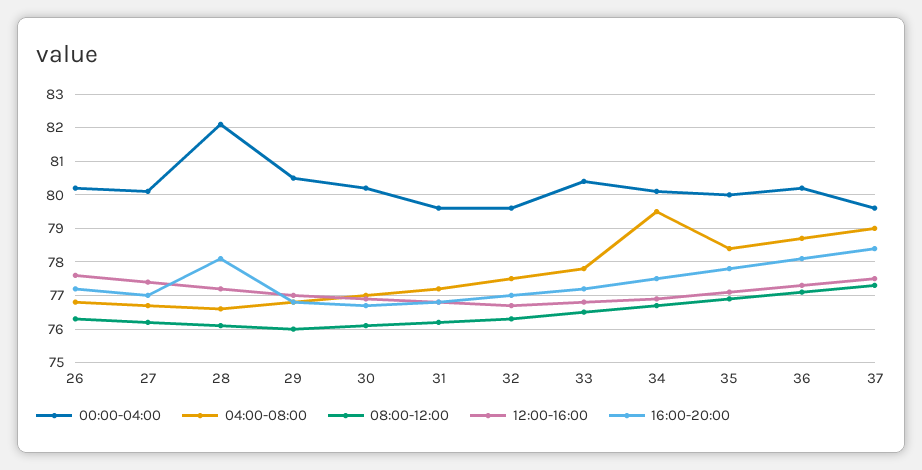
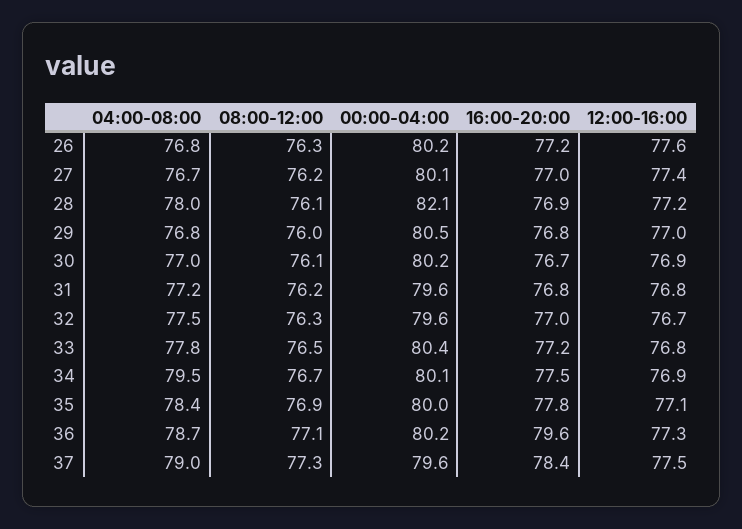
04:00-08:00, 28: 76.5 -> 78
16:00-20:00, 28: 78 -> 76.9
16:00-20:00, 36: 78 -> 79.6

